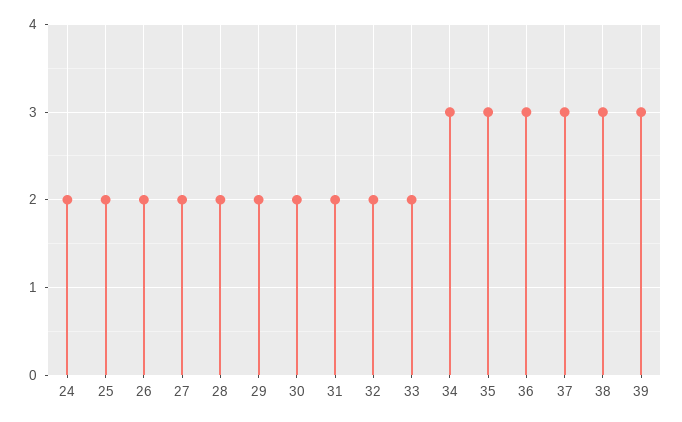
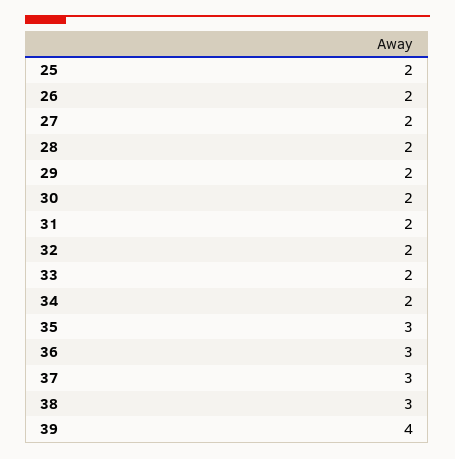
24: 2 -> none
34: 3 -> 2
39: 3 -> 4

